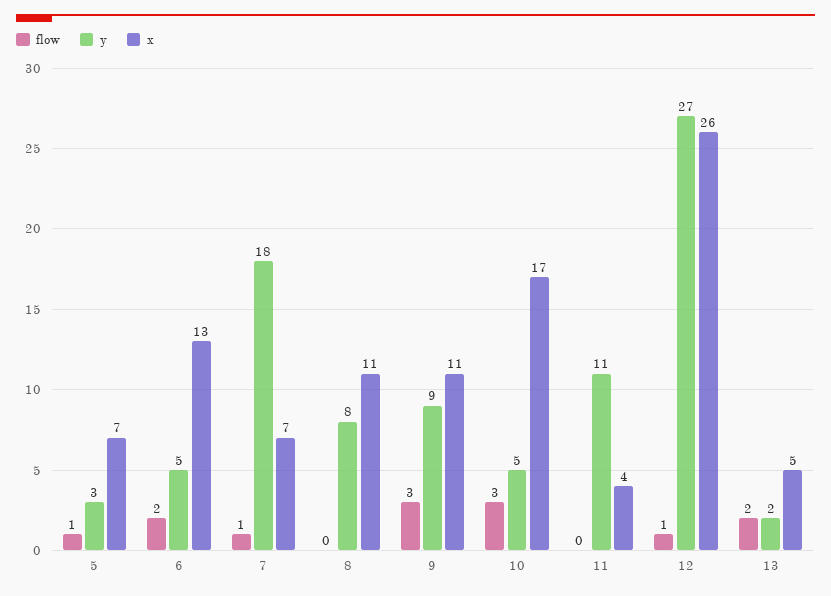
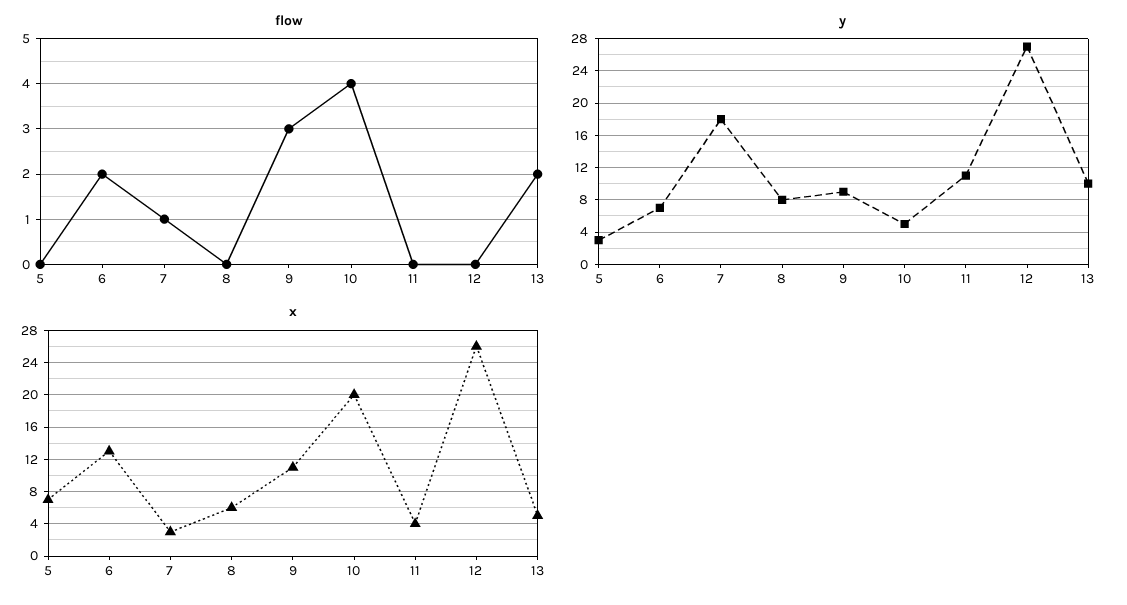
flow, 5: 1 -> 0
y, 6: 5 -> 7
x, 7: 7 -> 3
x, 8: 11 -> 6
flow, 10: 3 -> 4
x, 10: 17 -> 20
flow, 12: 1 -> 0
y, 13: 2 -> 10

